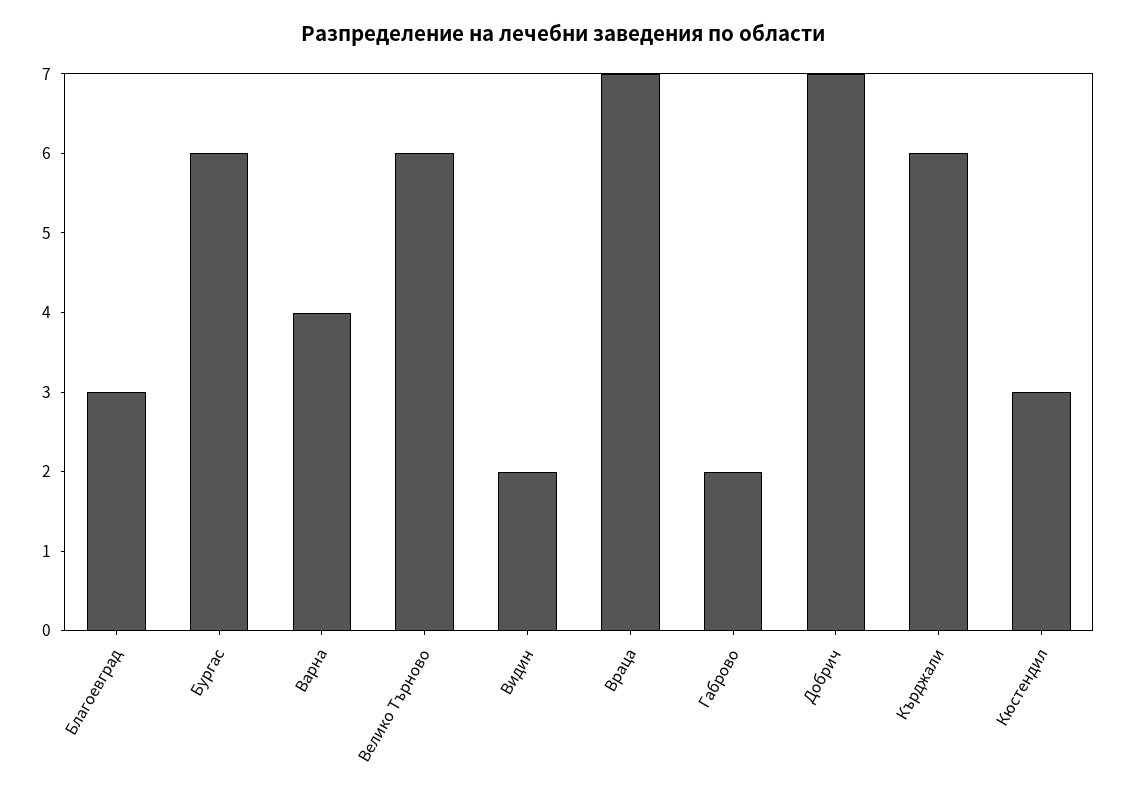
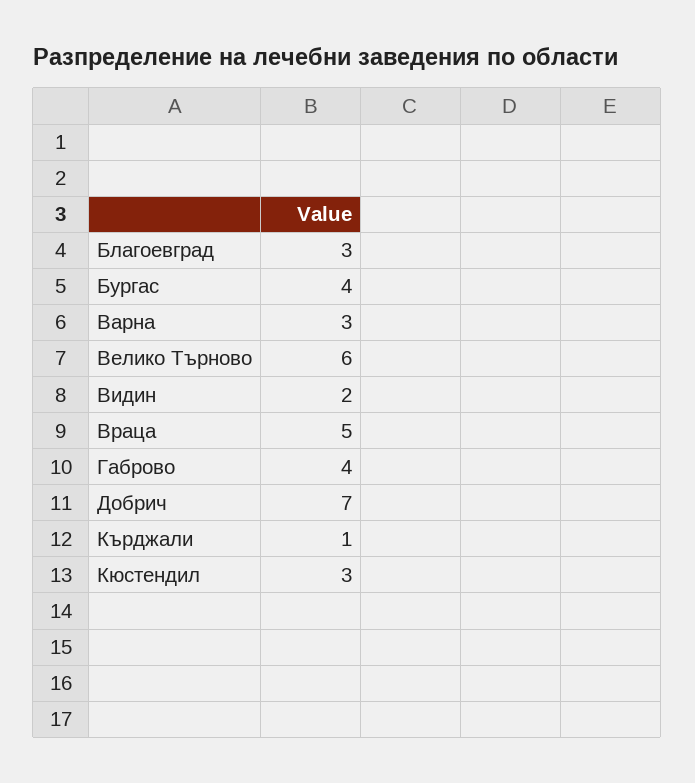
Бургас: 6 -> 4
Варна: 4 -> 3
Враца: 7 -> 5
Габрово: 2 -> 4
Кърджали: 6 -> 1

